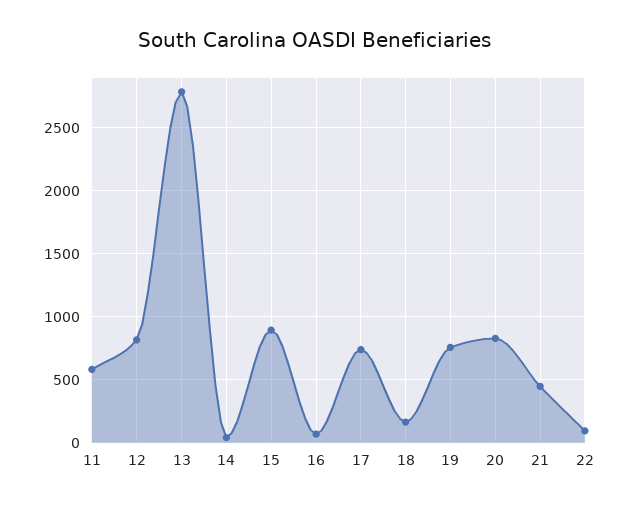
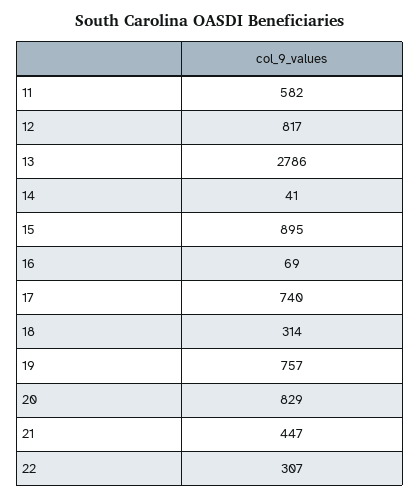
18: 150 -> 314
22: 100 -> 307

